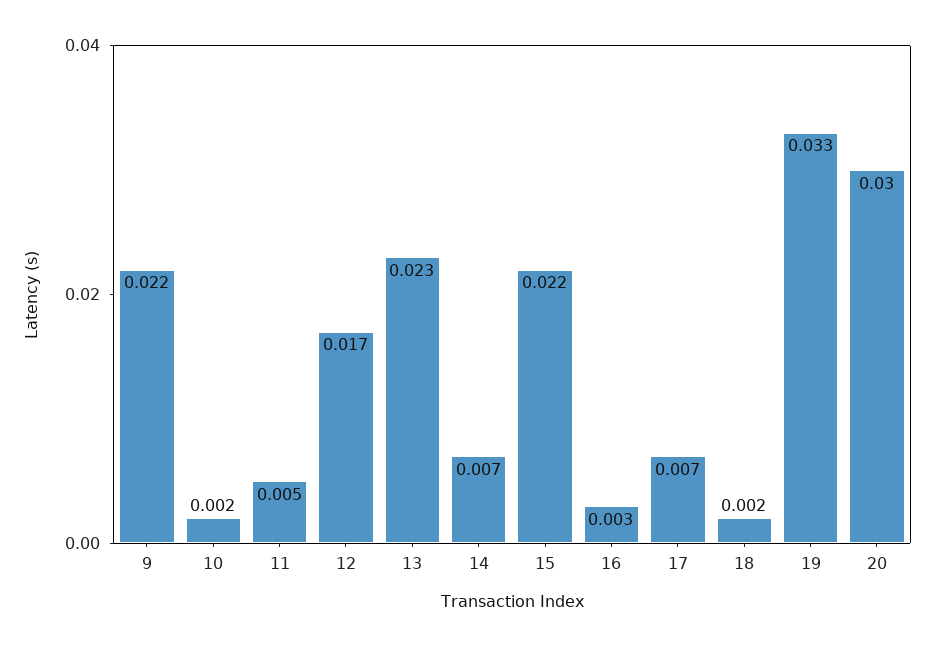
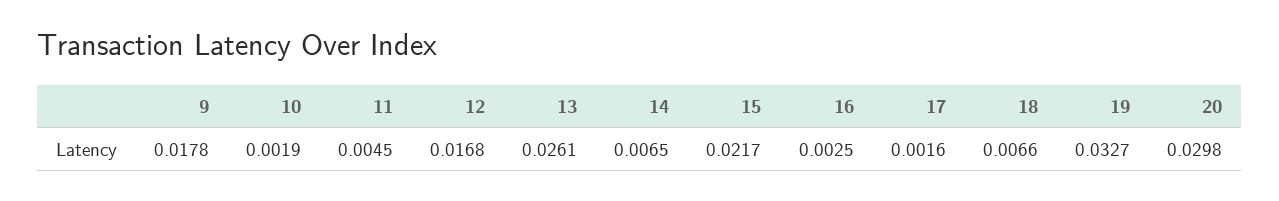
9: 0.022 -> 0.0178
13: 0.023 -> 0.0261
17: 0.007 -> 0.0016
18: 0.002 -> 0.0066

